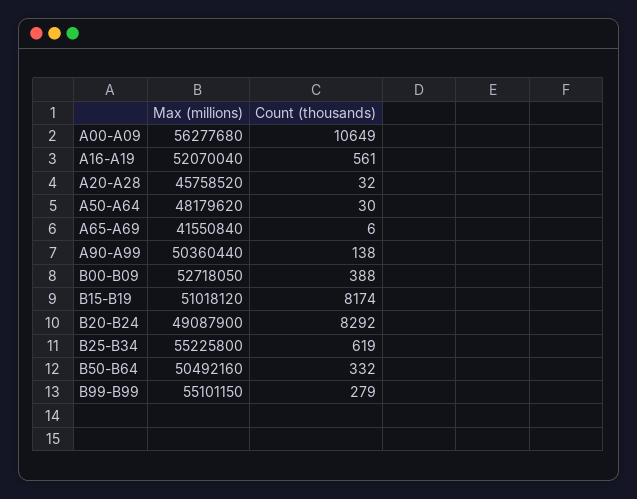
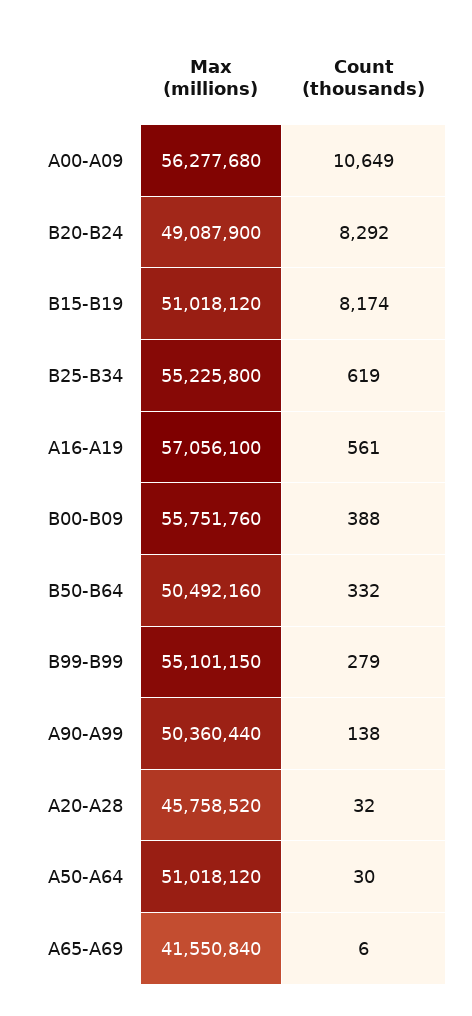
Max (millions), A16-A19: 52070040 -> 57056100
Max (millions), A50-A64: 48179620 -> 51018120
Max (millions), B00-B09: 52718050 -> 55751760

